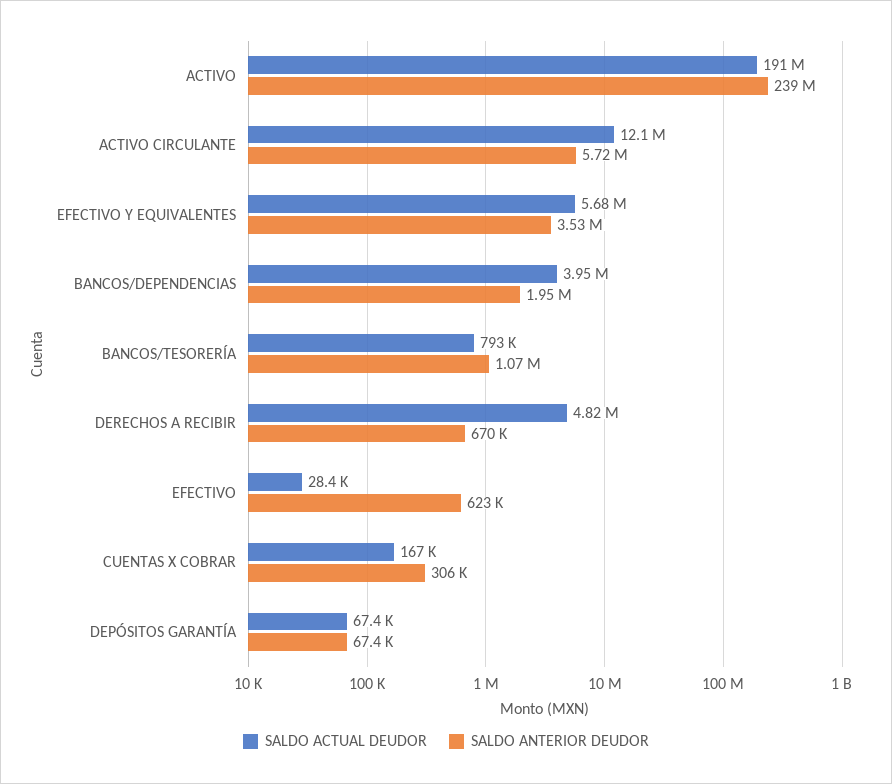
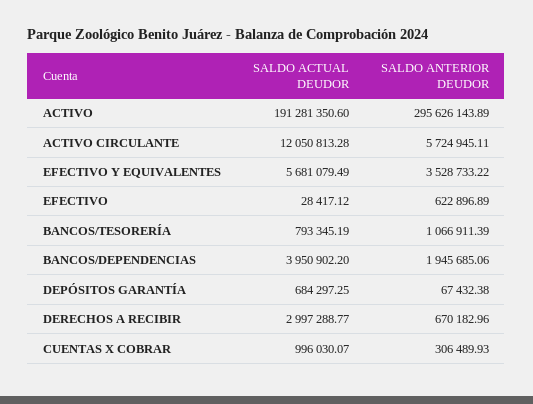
SALDO ANTERIOR DEUDOR, ACTIVO: 239000000 -> 295626143.89
SALDO ACTUAL DEUDOR, DERECHOS A RECIBIR: 4820000 -> 2997288.77
SALDO ACTUAL DEUDOR, CUENTAS X COBRAR: 167000 -> 996030.07
SALDO ACTUAL DEUDOR, DEPÓSITOS GARANTÍA: 67400 -> 684297.25

